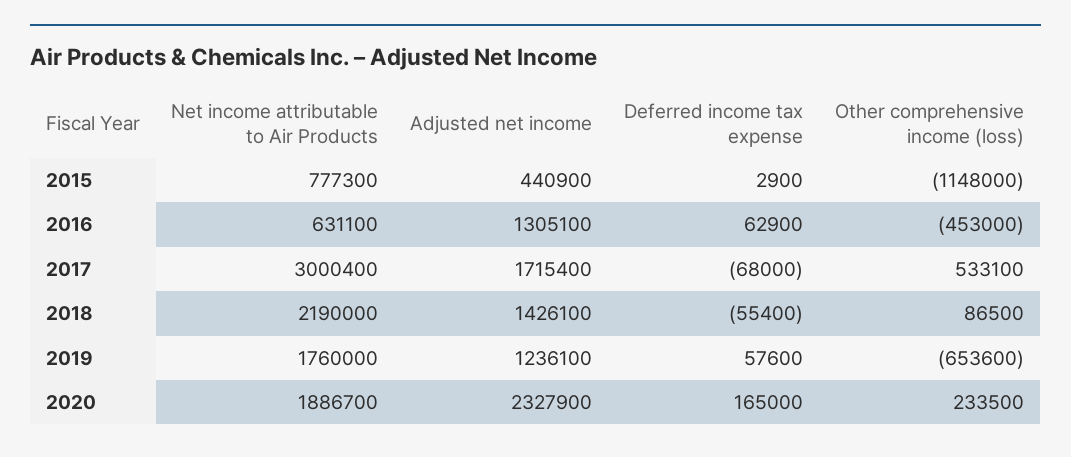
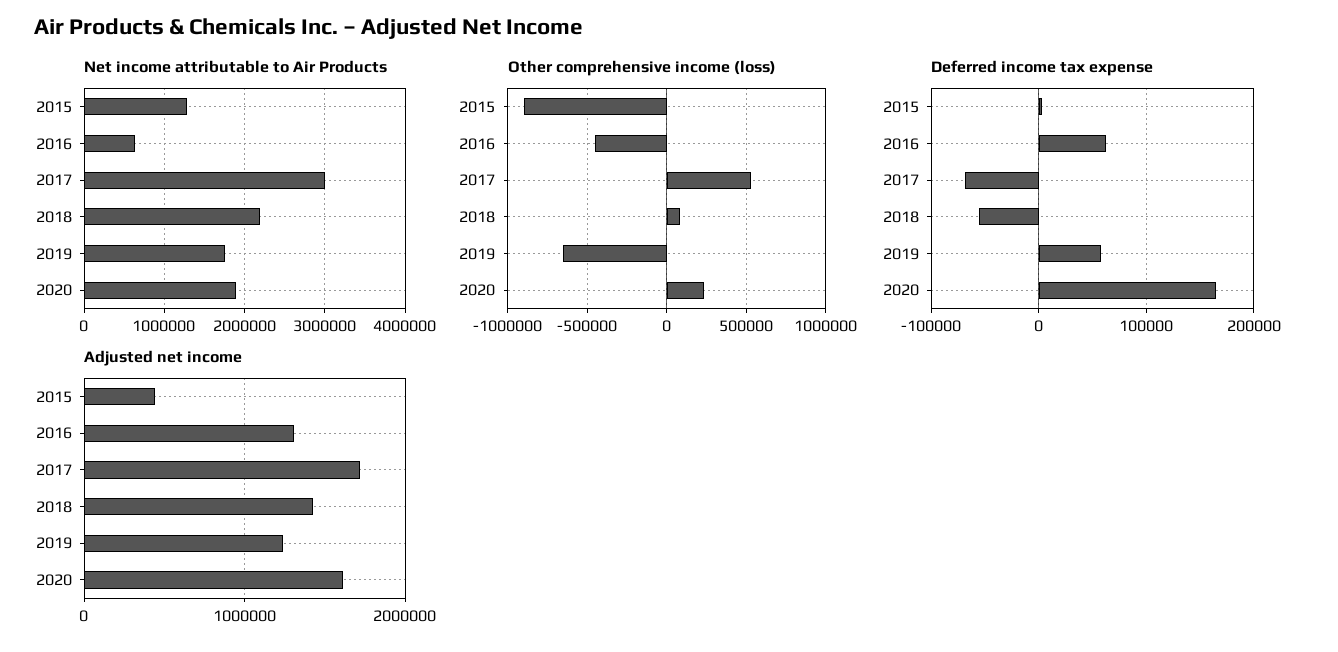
Net income attributable to Air Products, 2015: 777300 -> 1300000
Other comprehensive income (loss), 2015: -1148000 -> -900000
Adjusted net income, 2020: 2327900 -> 1600000

